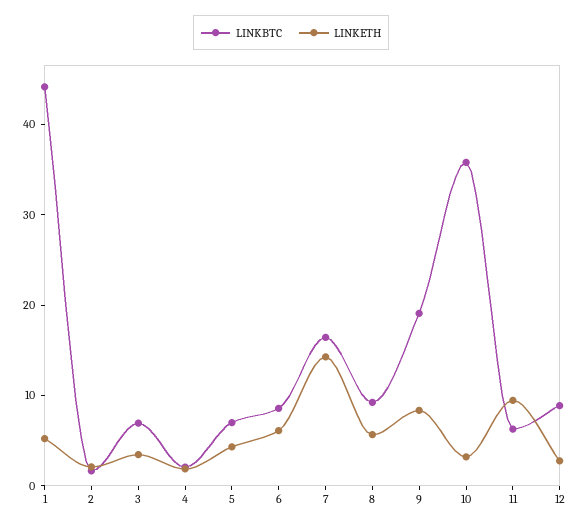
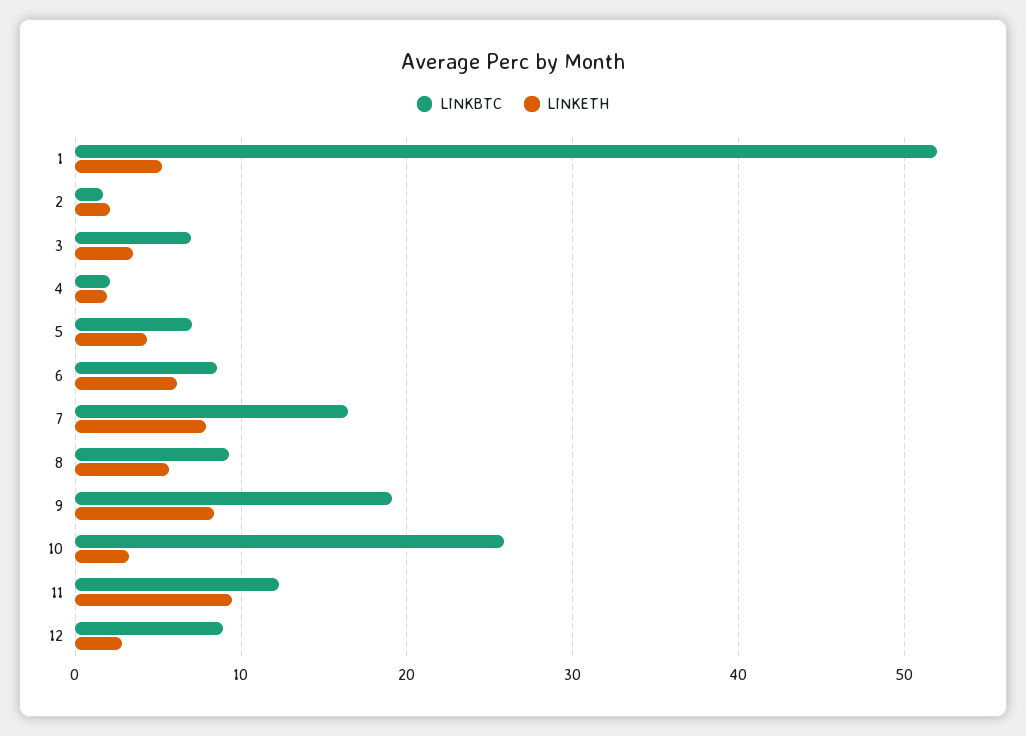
LINKBTC, 1: 44 -> 52
LINKETH, 7: 14 -> 8
LINKBTC, 10: 36 -> 26
LINKBTC, 11: 6 -> 12

